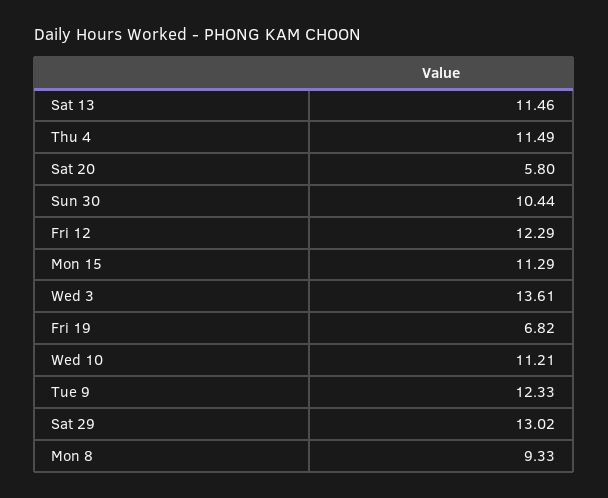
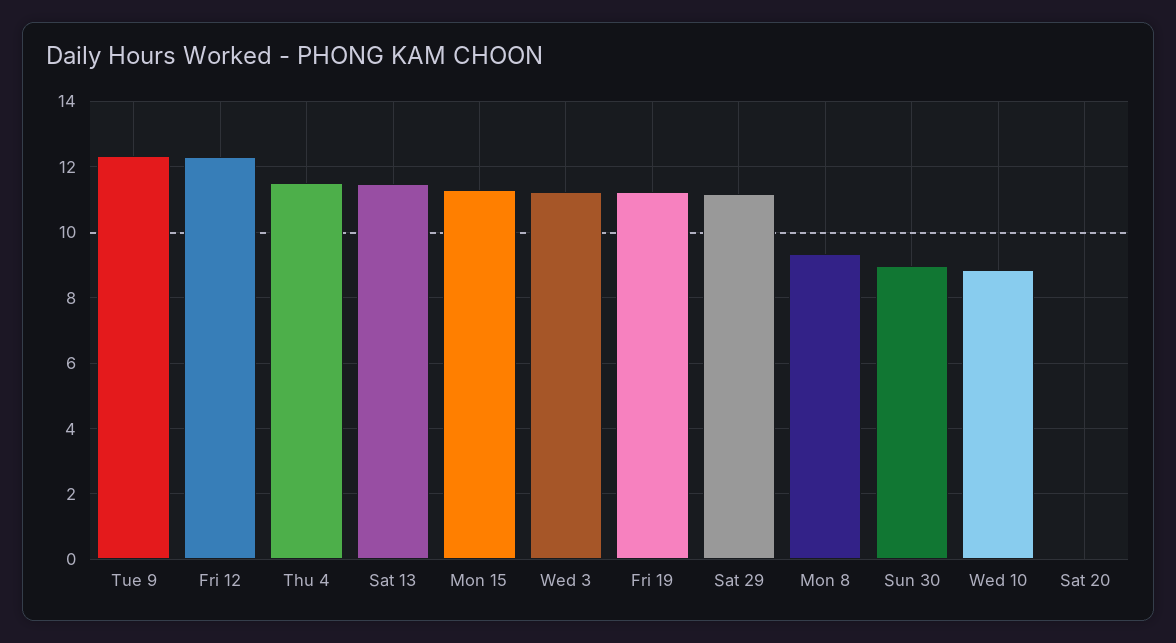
Sat 20: 5.8 -> 0
Sun 30: 10.44 -> 9
Wed 3: 13.61 -> 11.2
Fri 19: 6.82 -> 11.2
Wed 10: 11.21 -> 8.8
Sat 29: 13.02 -> 11.2

